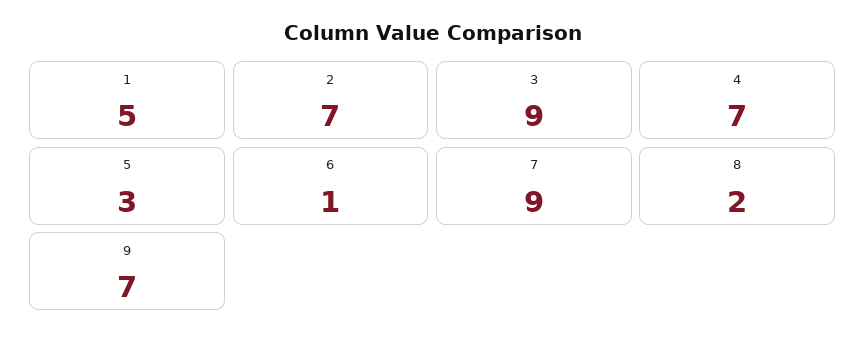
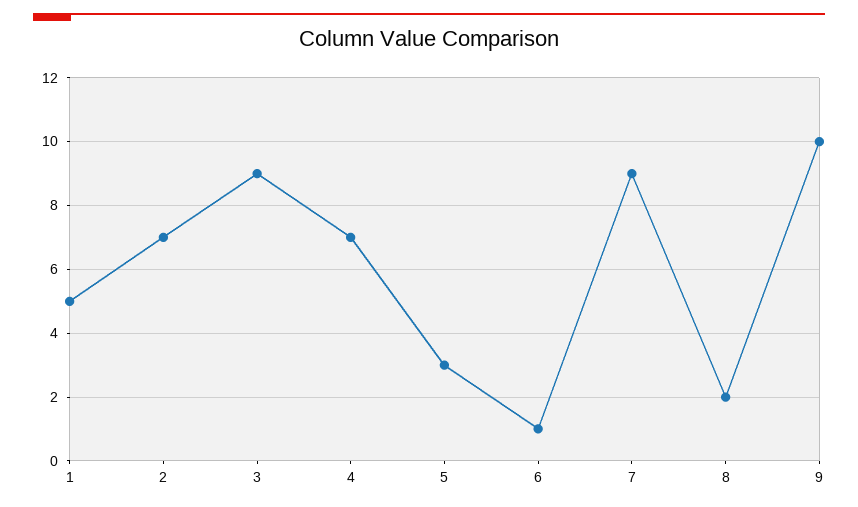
9: 7 -> 10

